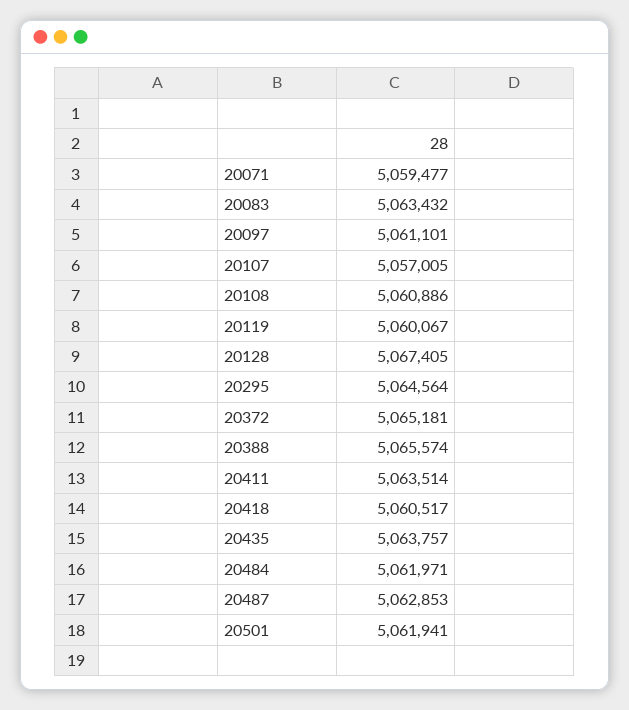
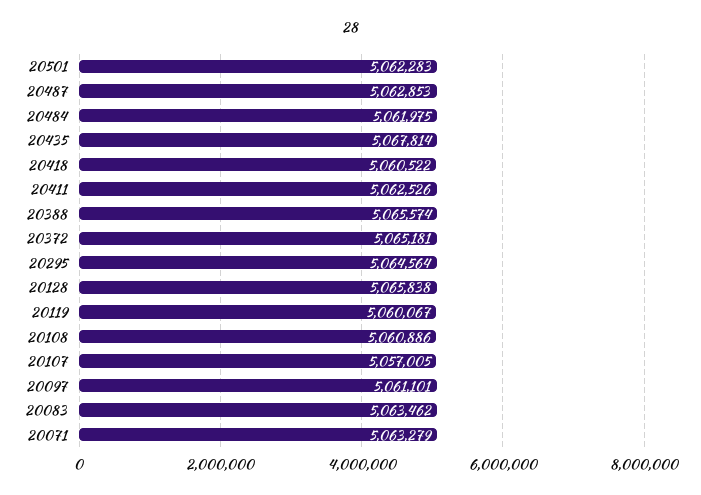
20071: 5059477 -> 5063279
20083: 5063432 -> 5063462
20128: 5067405 -> 5065838
20411: 5063514 -> 5062526
20418: 5060517 -> 5060522
20435: 5063757 -> 5067814
20484: 5061971 -> 5061975
20501: 5061941 -> 5062283

